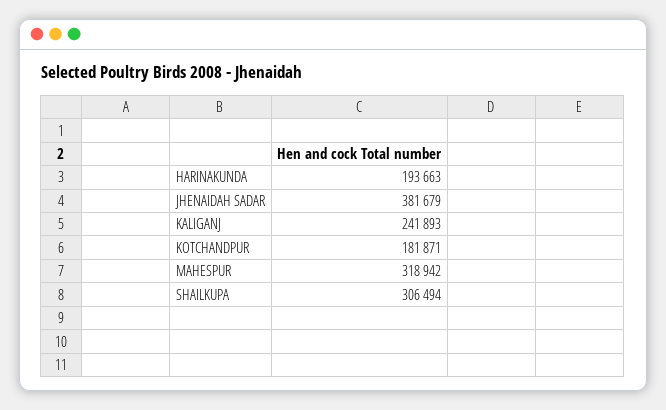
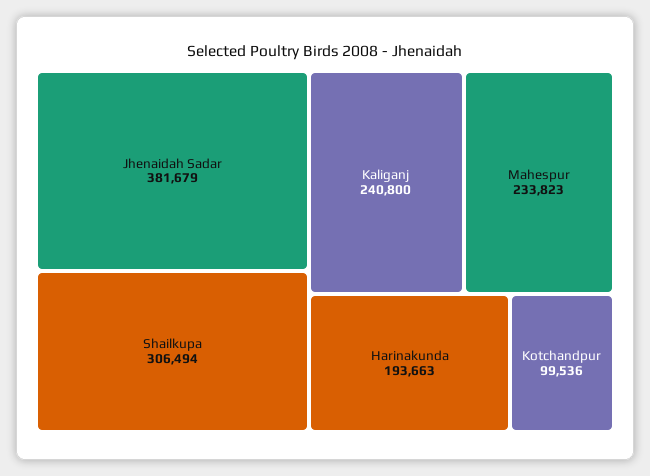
KALIGANJ: 241893 -> 240800
KOTCHANDPUR: 181871 -> 99536
MAHESPUR: 318942 -> 233823

